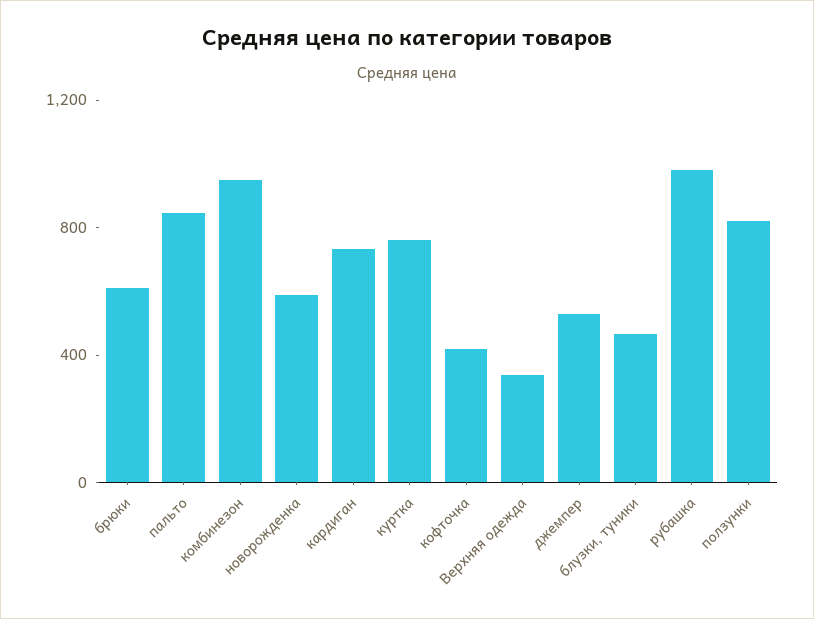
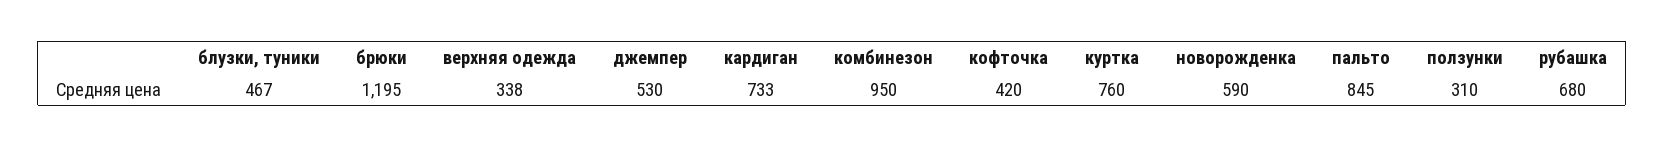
брюки: 600 -> 1195
рубашка: 1000 -> 680
ползунки: 800 -> 310

